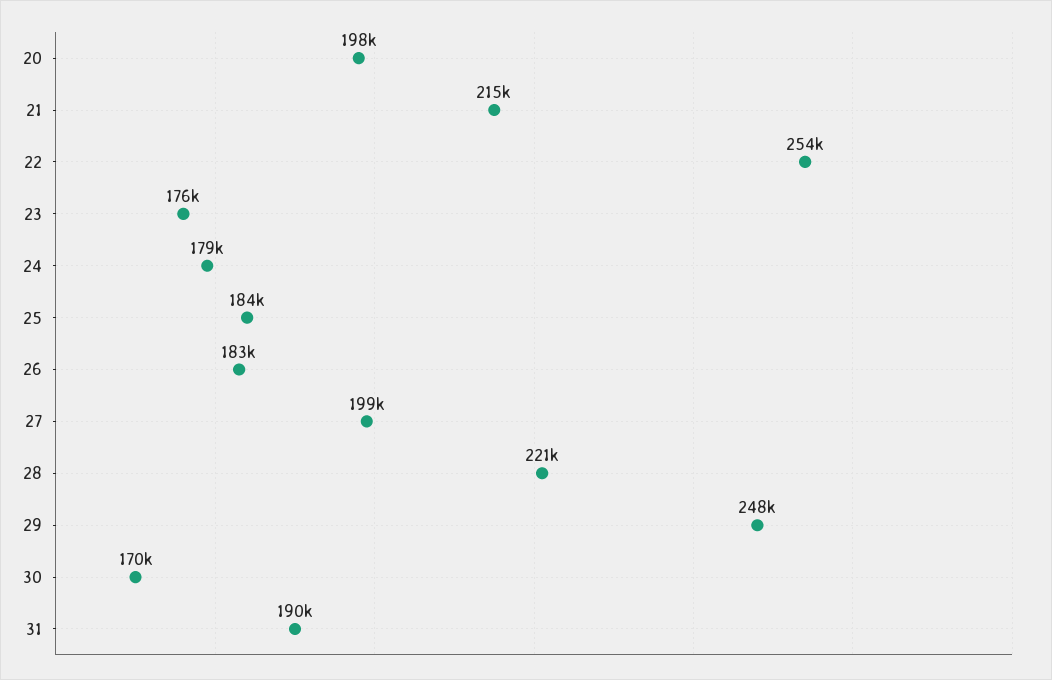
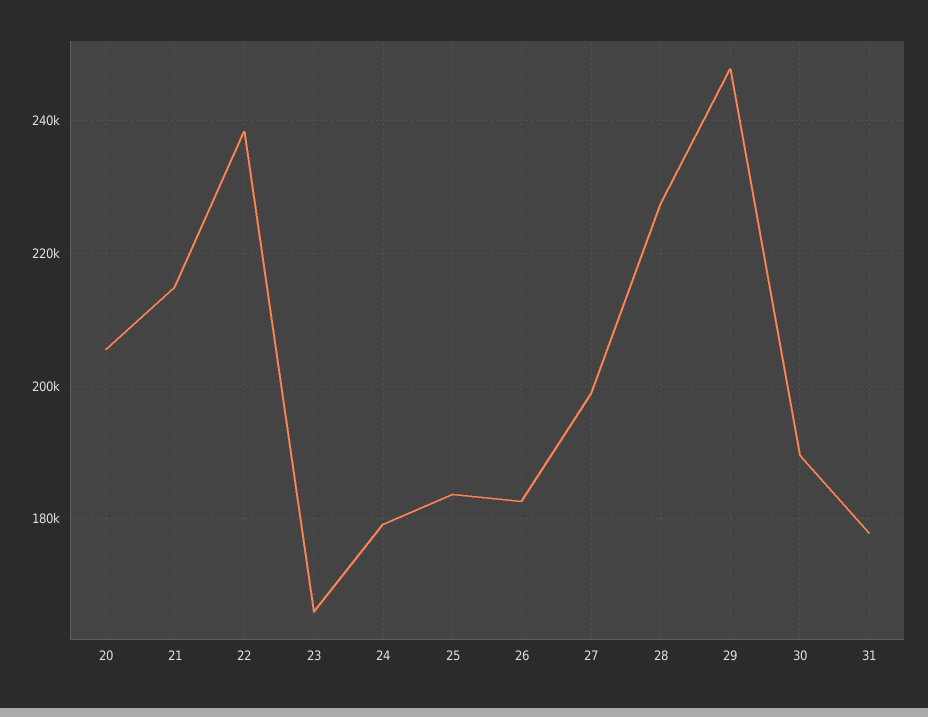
20: 198000 -> 206000
22: 254000 -> 238000
23: 176000 -> 166000
28: 221000 -> 228000
30: 170000 -> 190000
31: 190000 -> 178000

